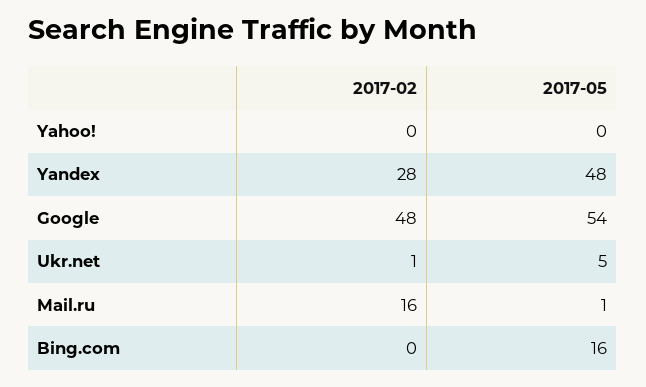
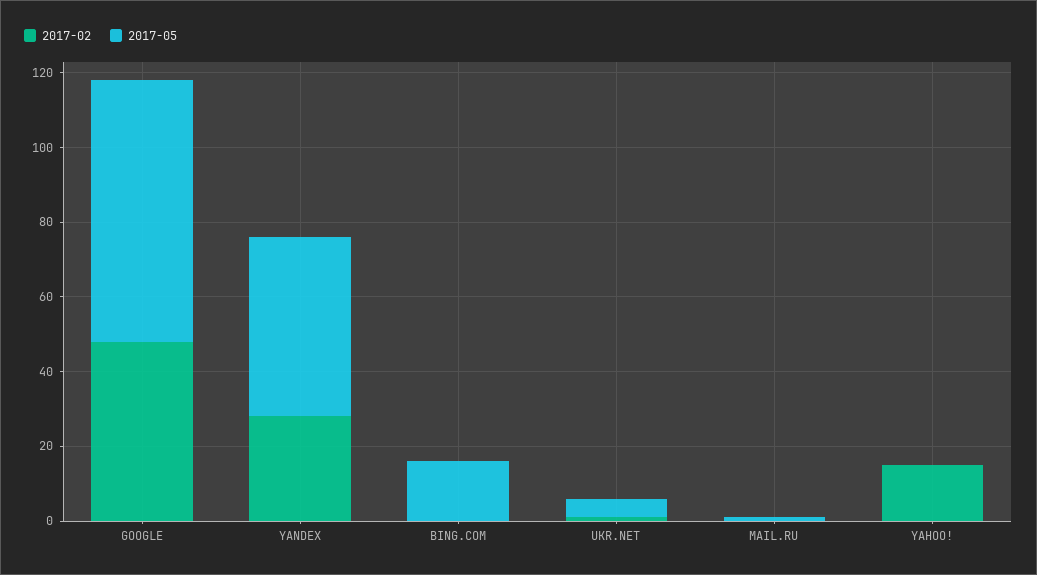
2017-02, Yahoo!: 0 -> 15
2017-05, Google: 54 -> 70
2017-02, Mail.ru: 16 -> 0

